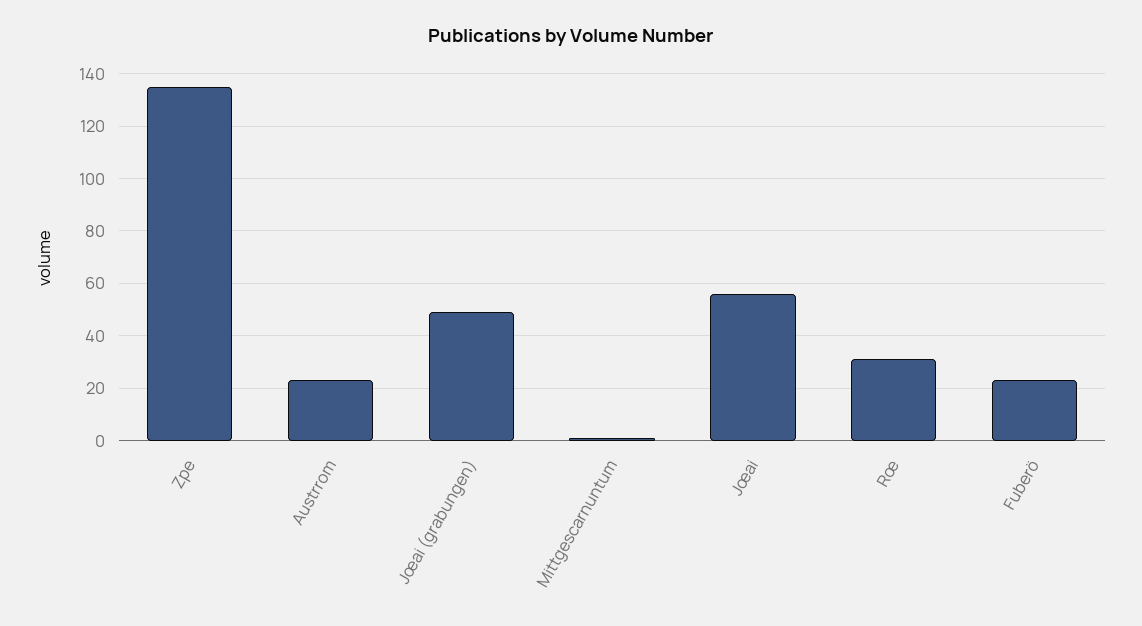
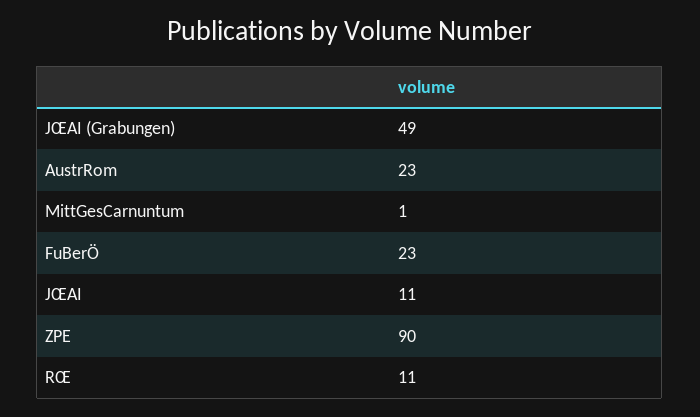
Zpe: 135 -> 90
Jœai: 55 -> 11
Rœ: 30 -> 11

